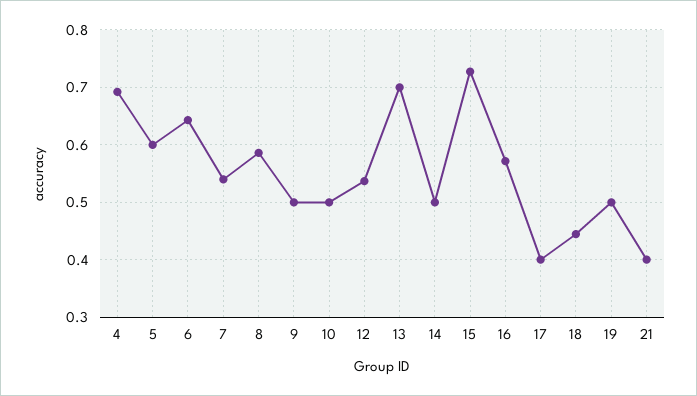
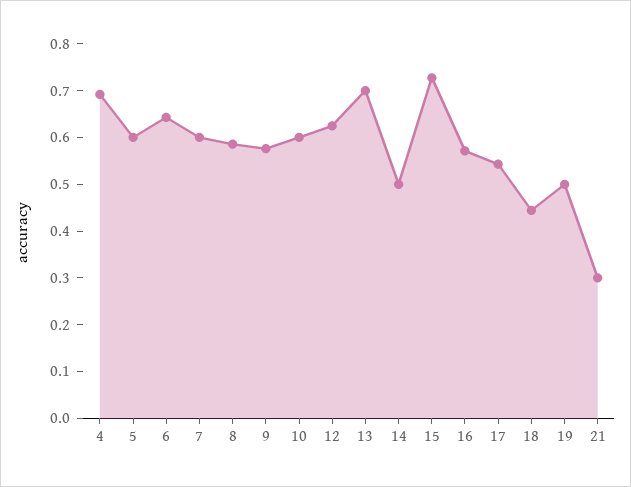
7: 0.54 -> 0.6
9: 0.5 -> 0.58
10: 0.5 -> 0.6
12: 0.54 -> 0.62
17: 0.4 -> 0.54
21: 0.4 -> 0.3

